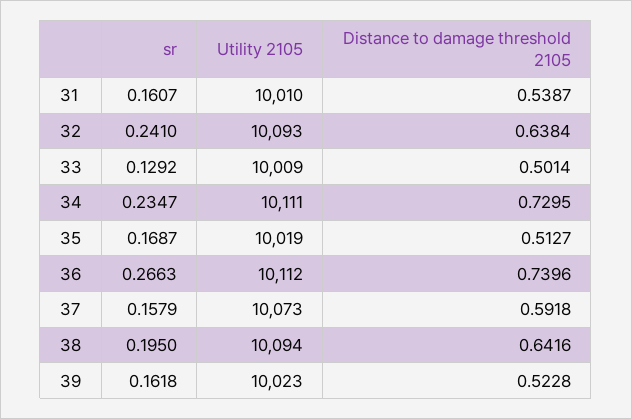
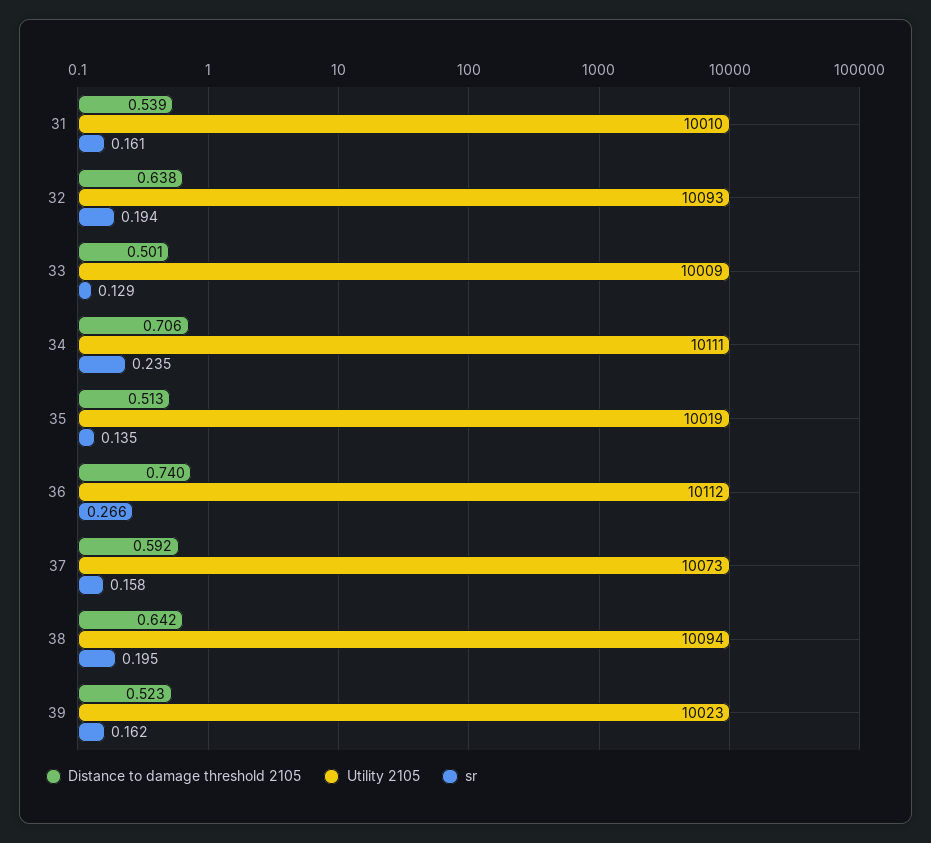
sr, 32: 0.241 -> 0.194
Distance to damage threshold 2105, 34: 0.7295 -> 0.706
sr, 35: 0.1687 -> 0.135

